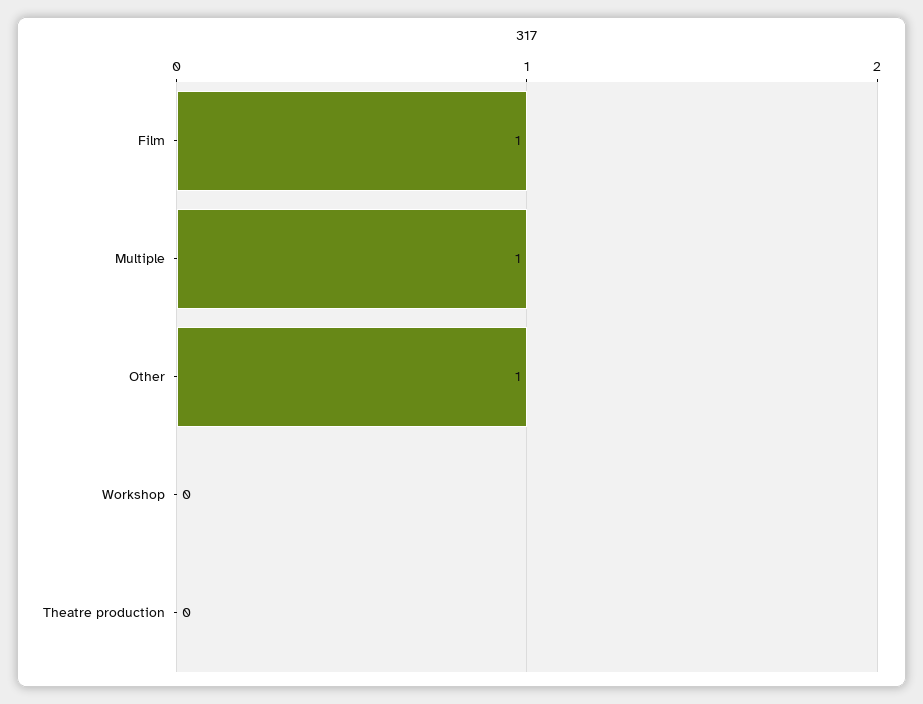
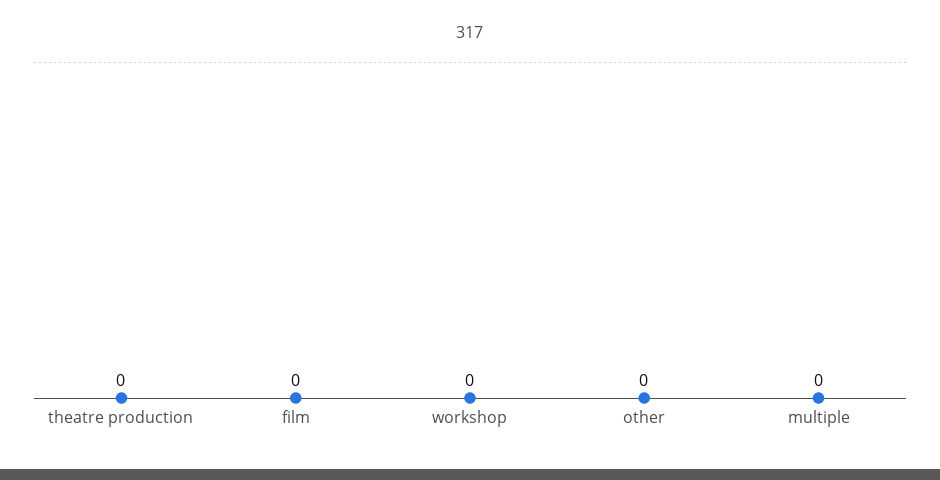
Film: 1 -> 0
Multiple: 1 -> 0
Other: 1 -> 0

